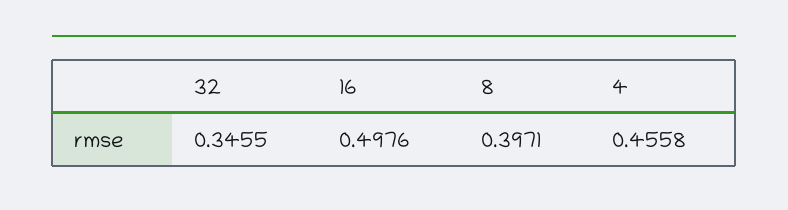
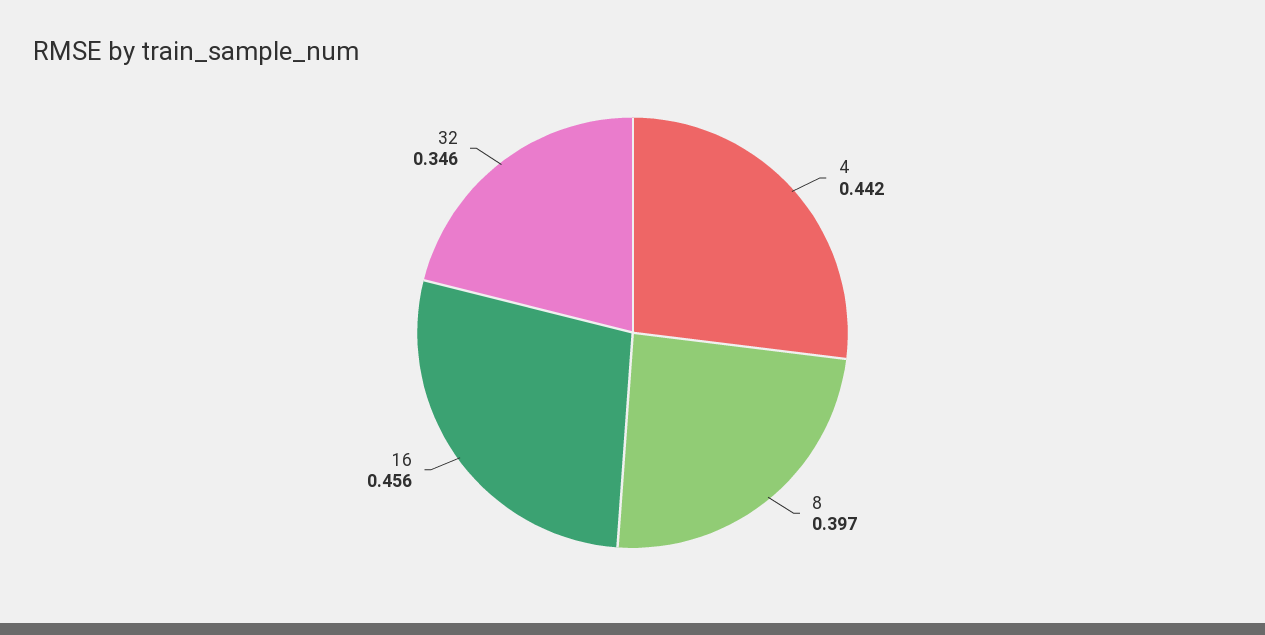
16: 0.4976 -> 0.456
4: 0.4558 -> 0.442

